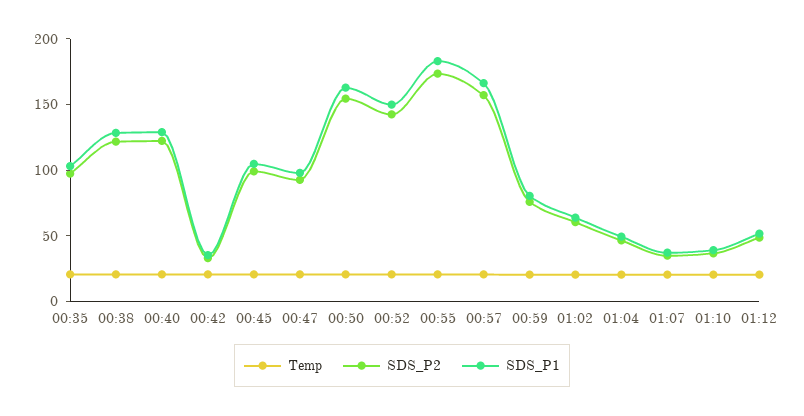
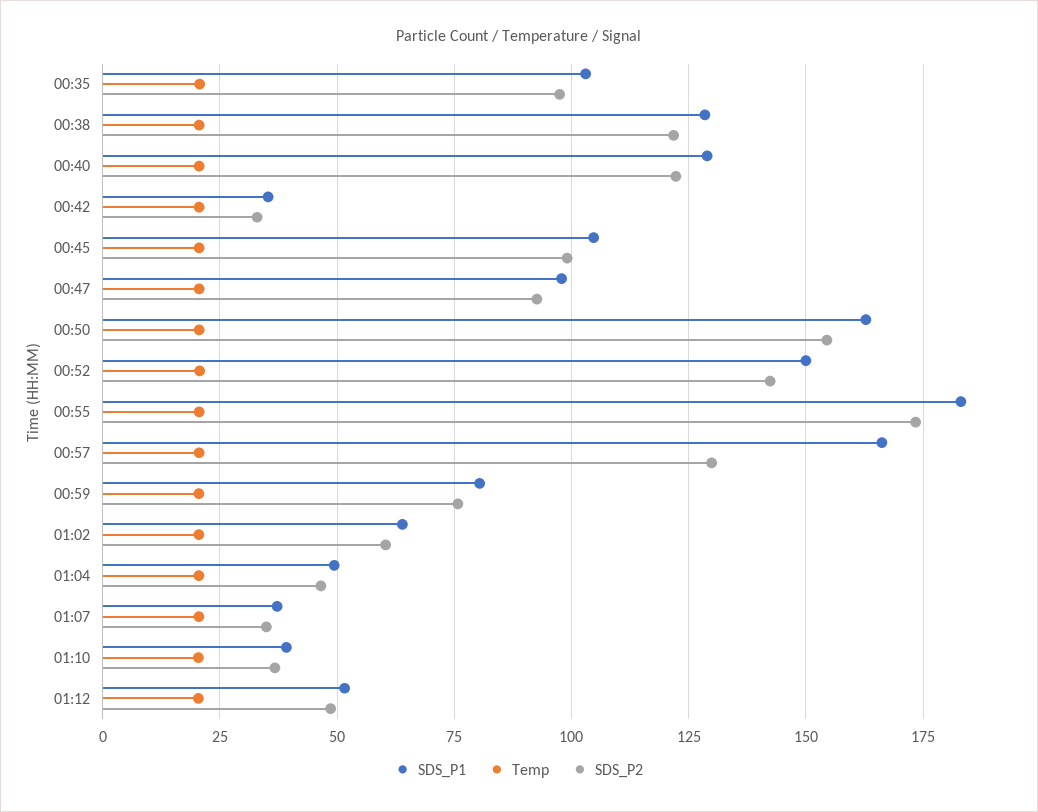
SDS_P2, 00:57: 160 -> 130

